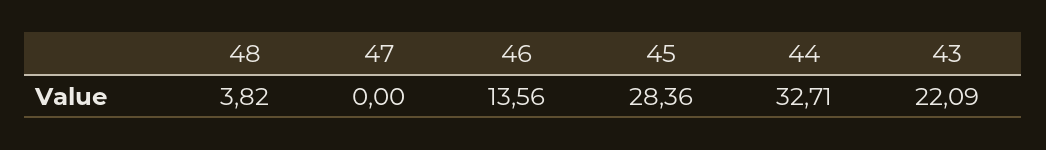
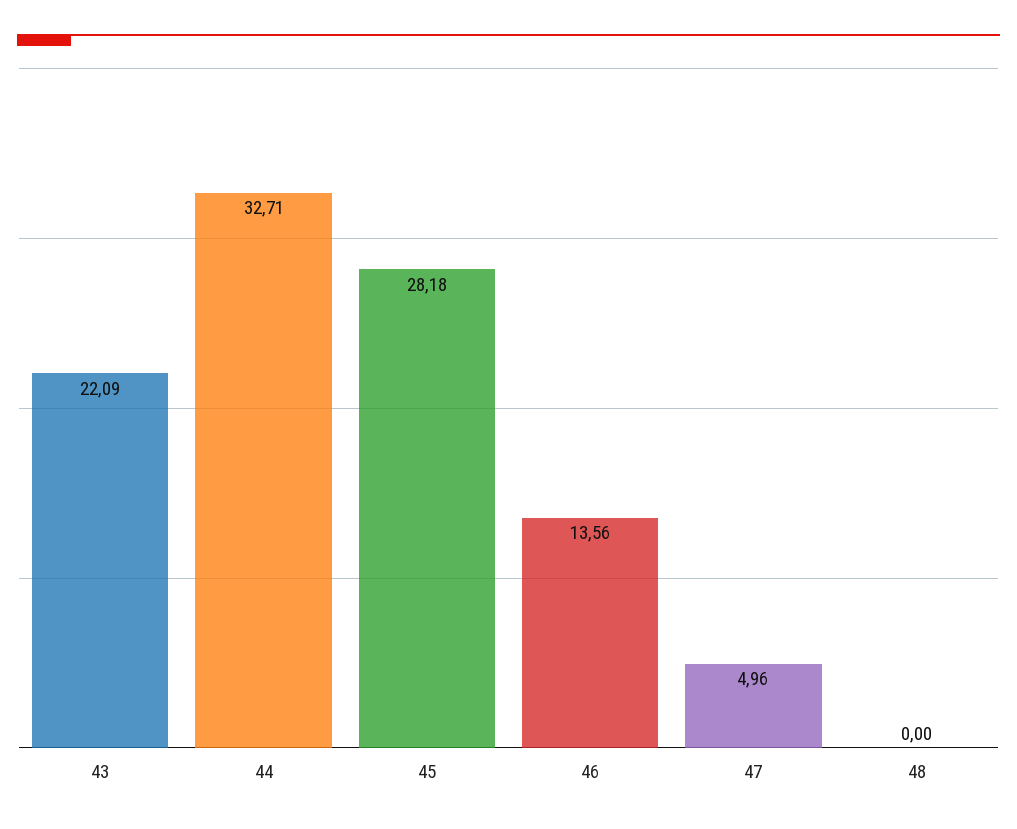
48: 3.82 -> 0
47: 0 -> 4.96
45: 28.36 -> 28.18

